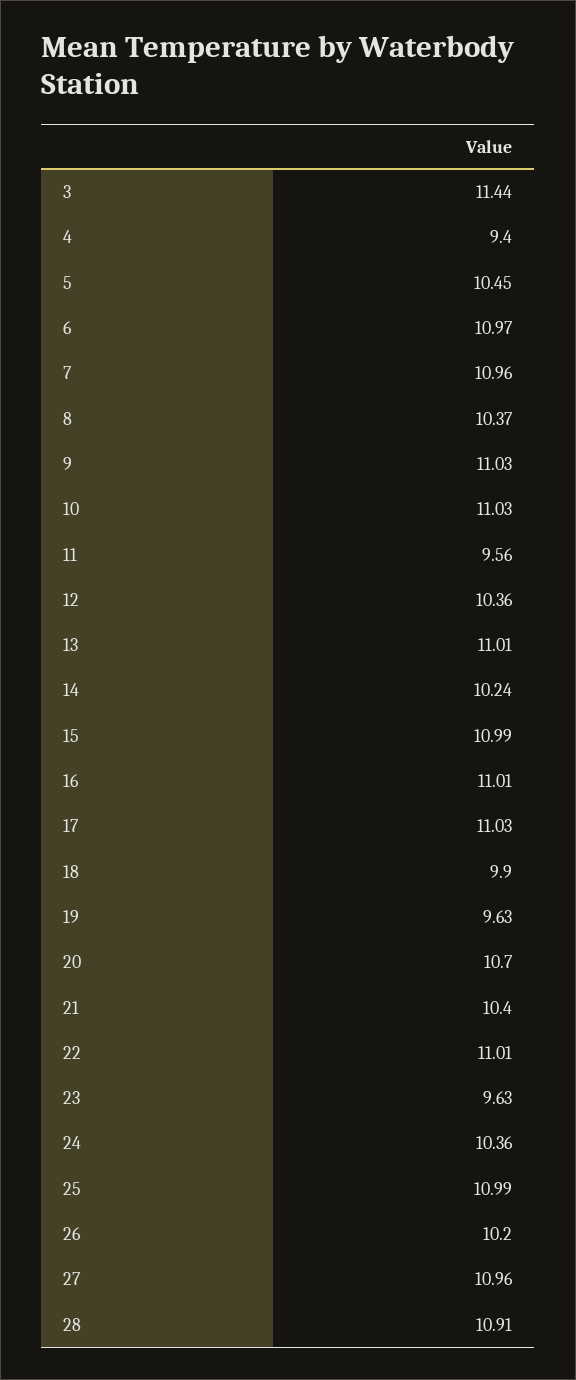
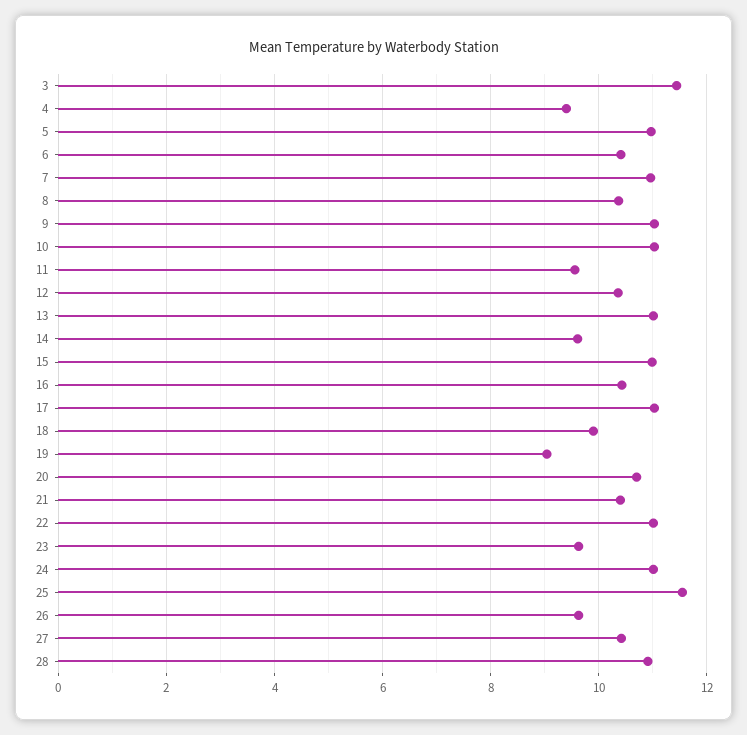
5: 10.45 -> 11
6: 10.97 -> 10.4
14: 10.24 -> 9.6
16: 11.01 -> 10.4
19: 9.63 -> 9
24: 10.36 -> 11
25: 10.99 -> 11.6
26: 10.2 -> 9.6
27: 10.96 -> 10.4

